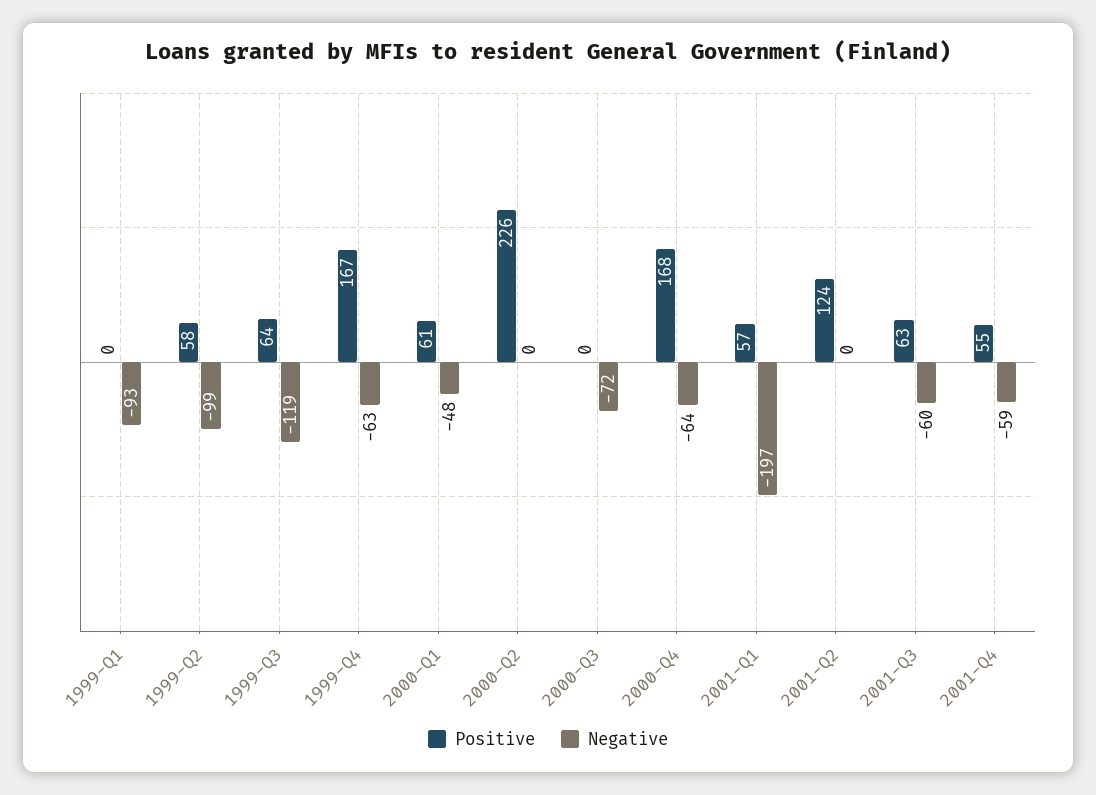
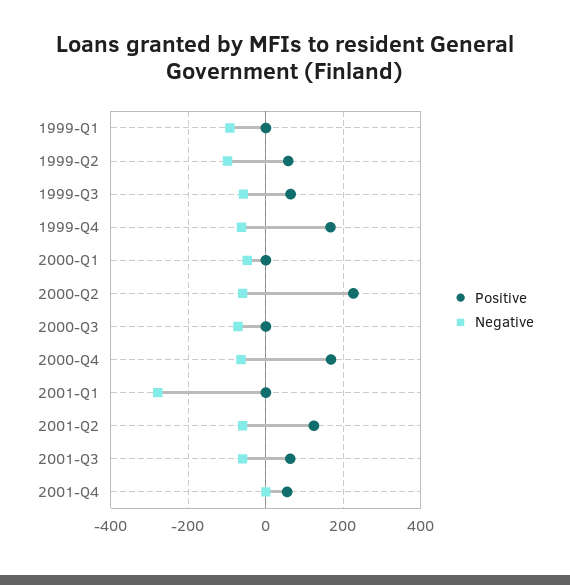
Negative, 1999-Q3: -119 -> -60
Positive, 2000-Q1: 61 -> 0
Negative, 2000-Q2: 0 -> -60
Positive, 2001-Q1: 57 -> 0
Negative, 2001-Q1: -197 -> -280
Negative, 2001-Q2: 0 -> -60
Negative, 2001-Q4: -59 -> 0

